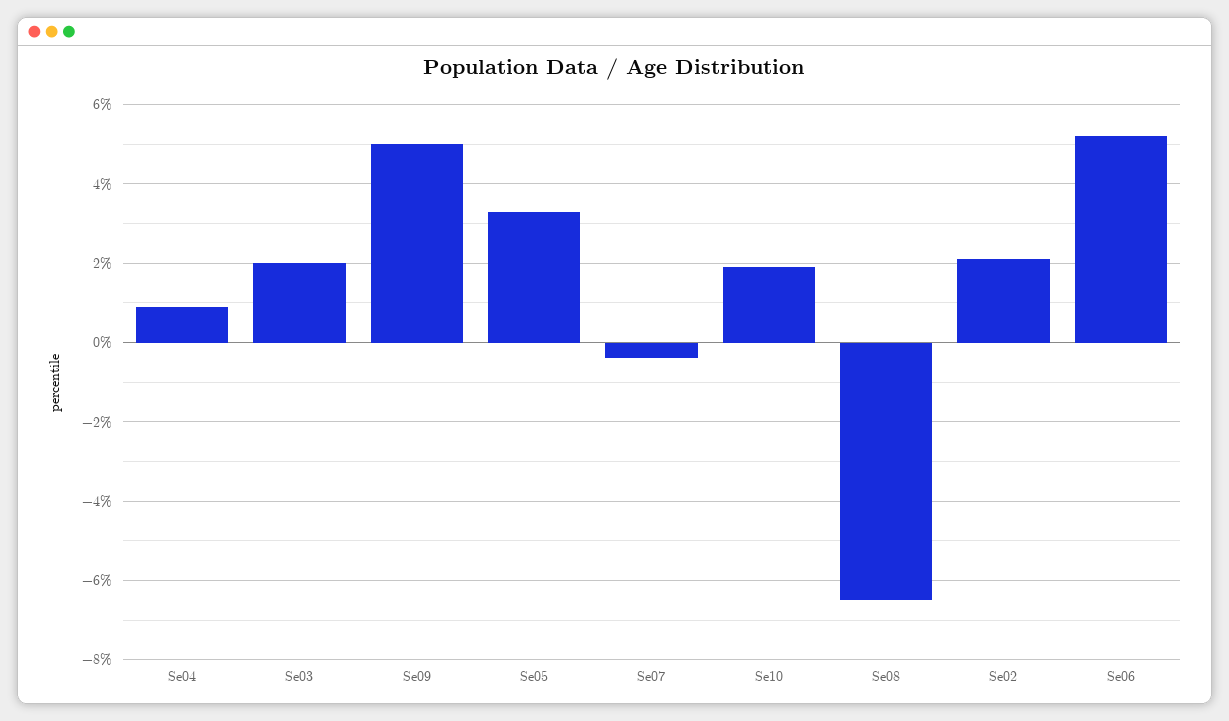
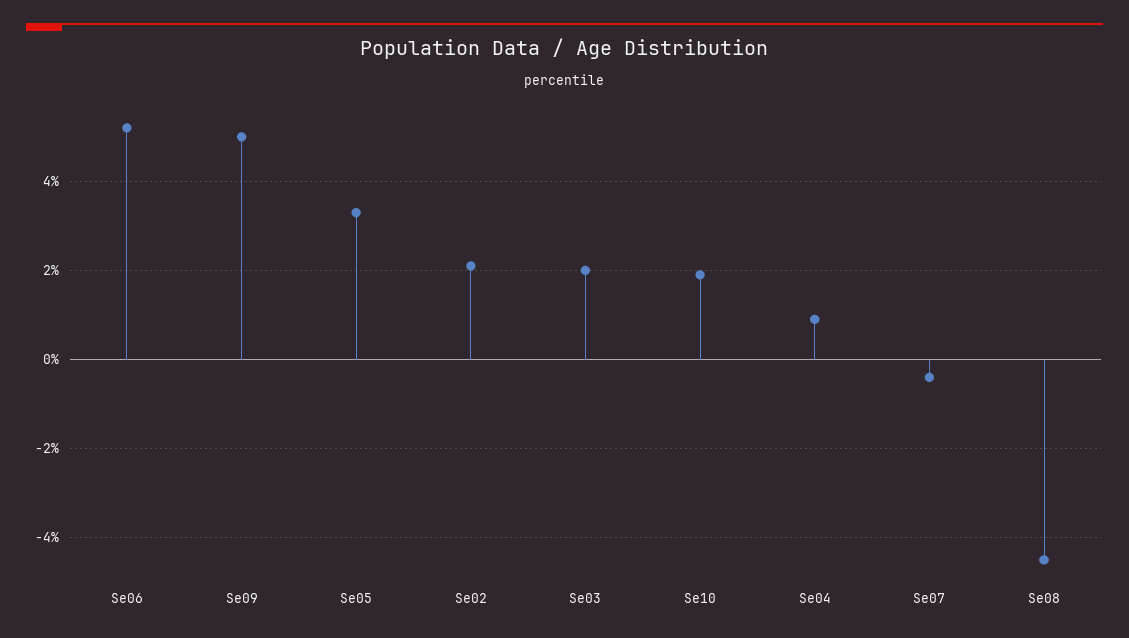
Se08: -6.5 -> -4.5

